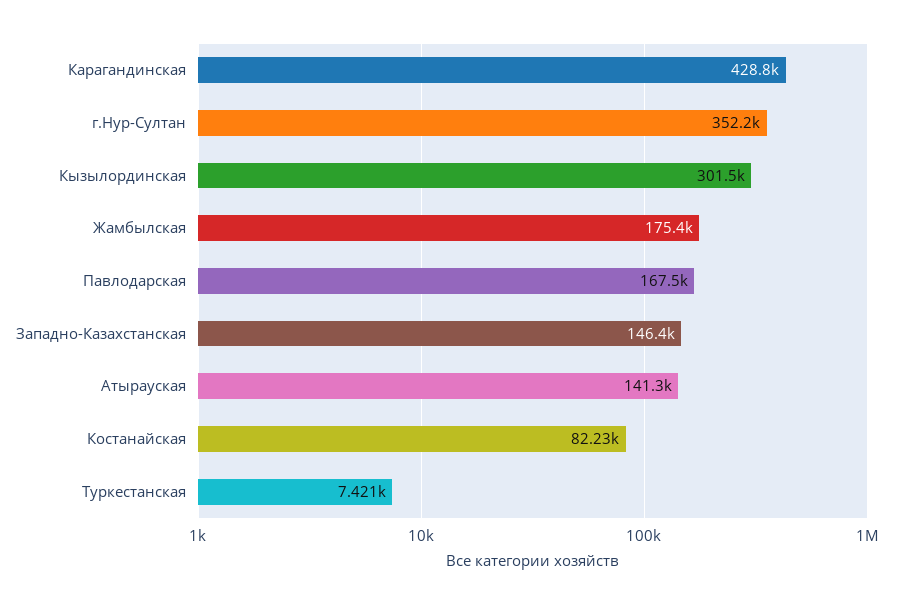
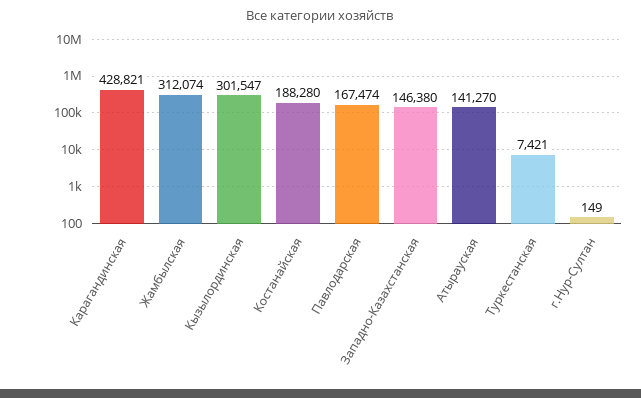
г.Нур-Султан: 352200 -> 149
Жамбылская: 175400 -> 312074
Костанайская: 82230 -> 188280

